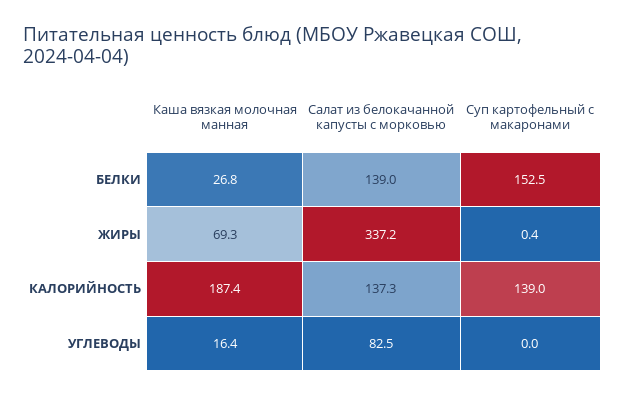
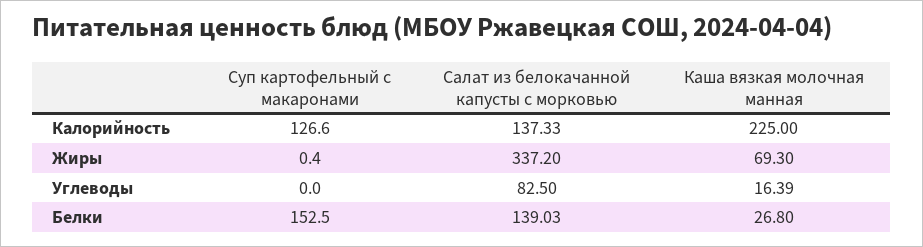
Каша вязкая молочная манная, КАЛОРИЙНОСТЬ: 187.4 -> 225
Суп картофельный с макаронами, КАЛОРИЙНОСТЬ: 139 -> 126.6

